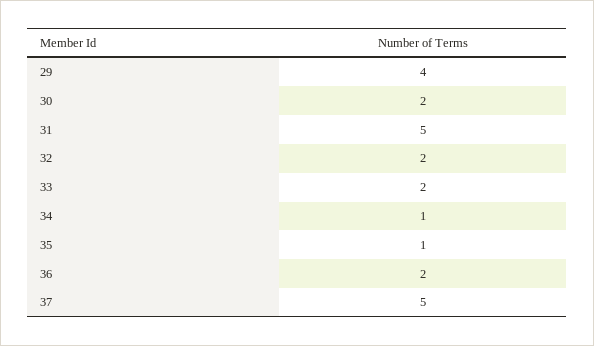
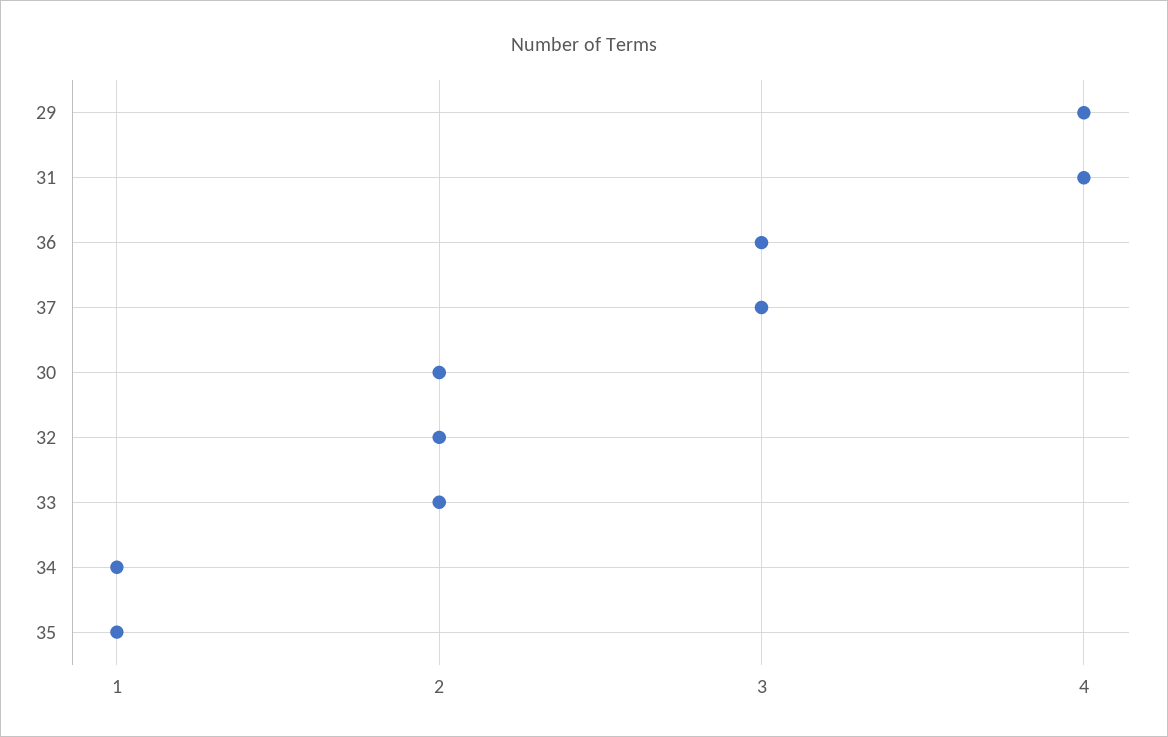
31: 5 -> 4
36: 2 -> 3
37: 5 -> 3

